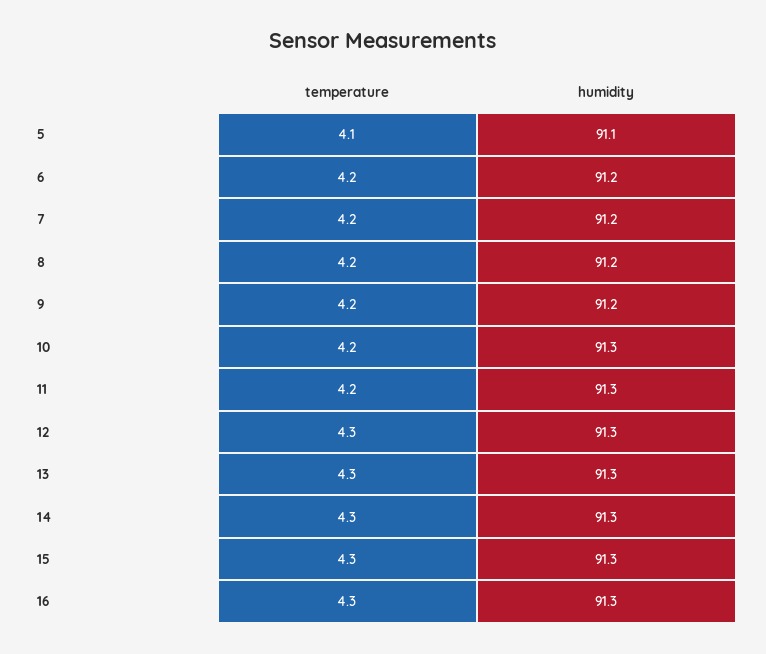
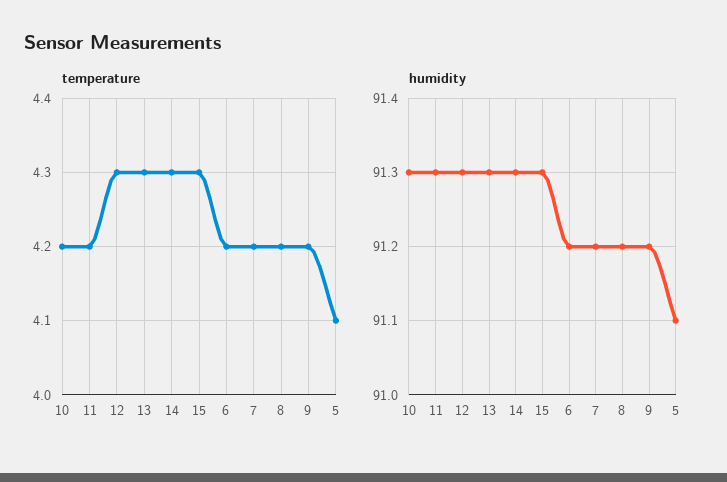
temperature, 16: 4.3 -> none
humidity, 16: 91.3 -> none

